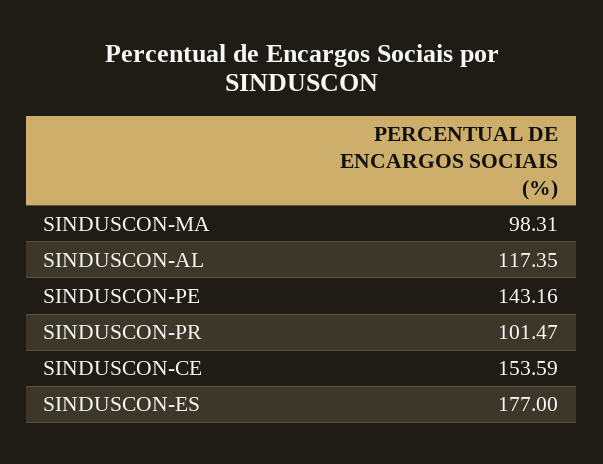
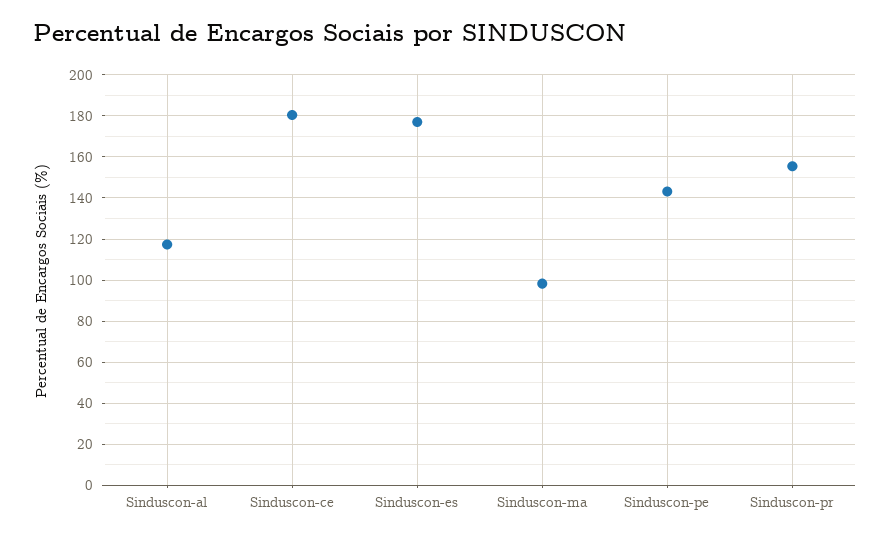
SINDUSCON-PR: 101.47 -> 155
SINDUSCON-CE: 153.59 -> 180

